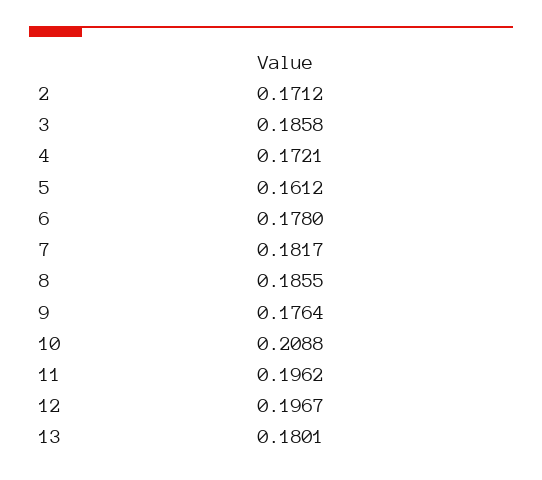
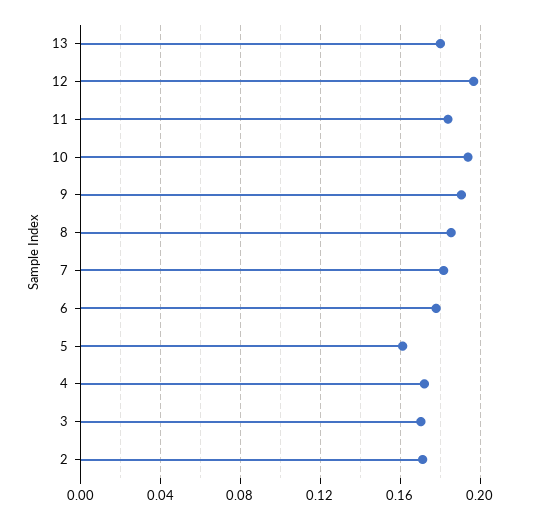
3: 0.1858 -> 0.17
9: 0.1764 -> 0.19
10: 0.2088 -> 0.195
11: 0.1962 -> 0.185

